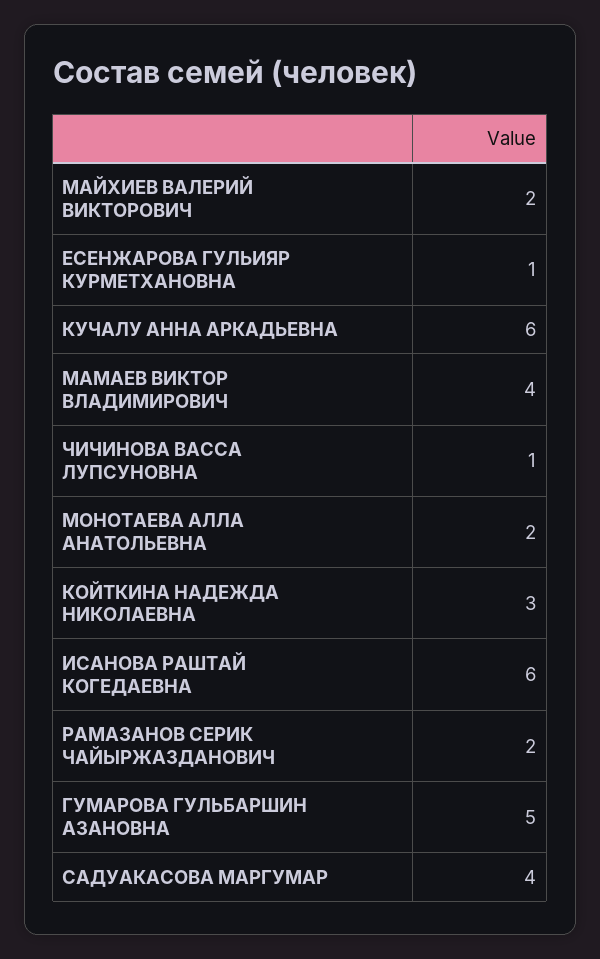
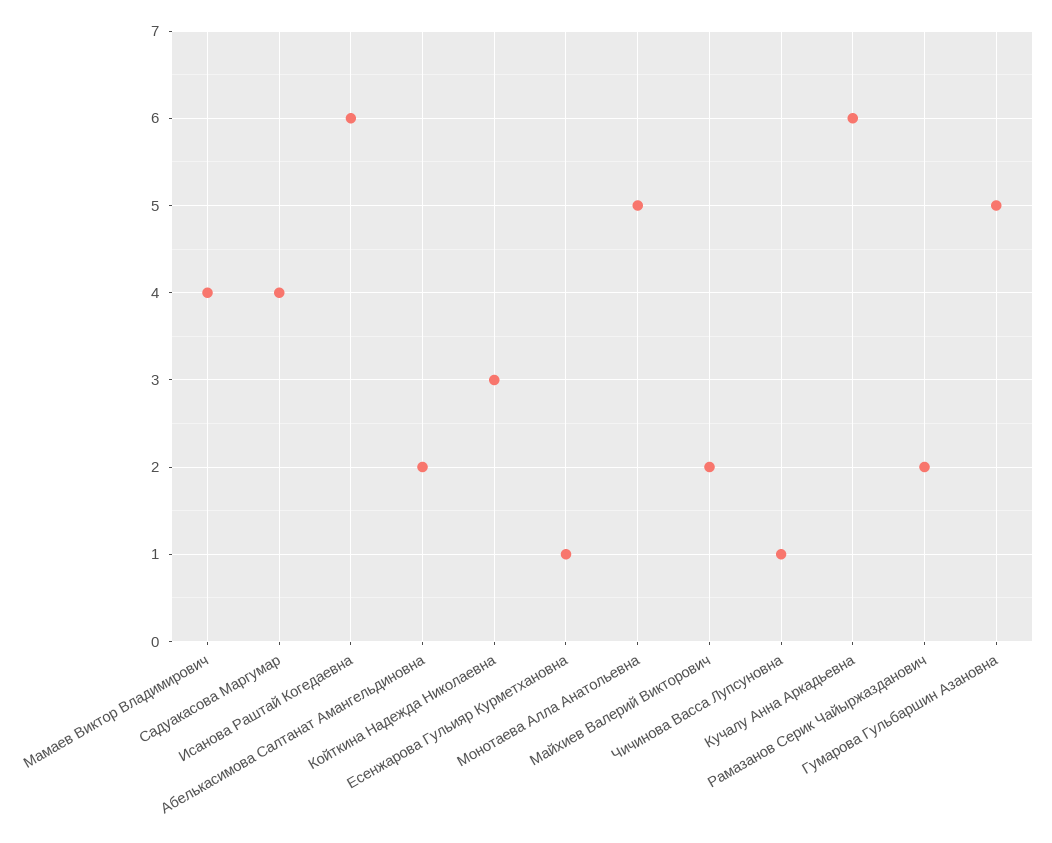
МОНОТАЕВА АЛЛА АНАТОЛЬЕВНА: 2 -> 5
Абелькасимова Салтанат Амангельдиновна: none -> 2

